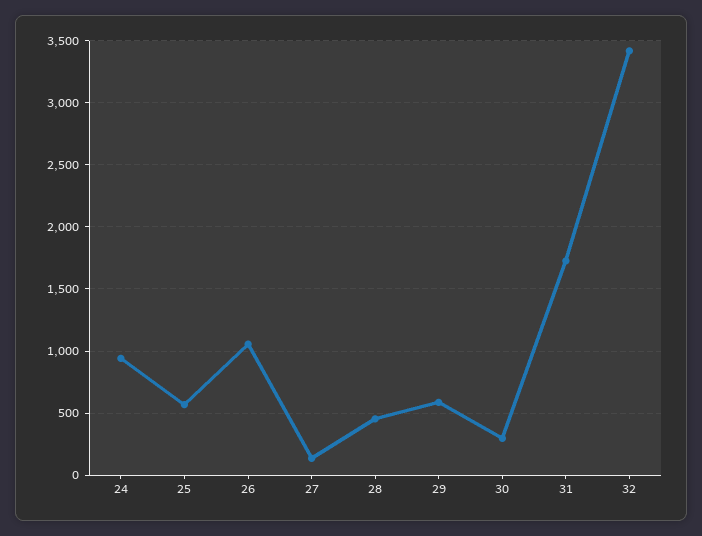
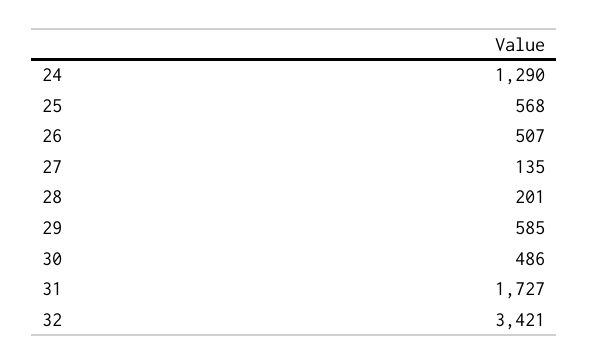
24: 950 -> 1290
26: 1050 -> 507
28: 450 -> 201
30: 300 -> 486

